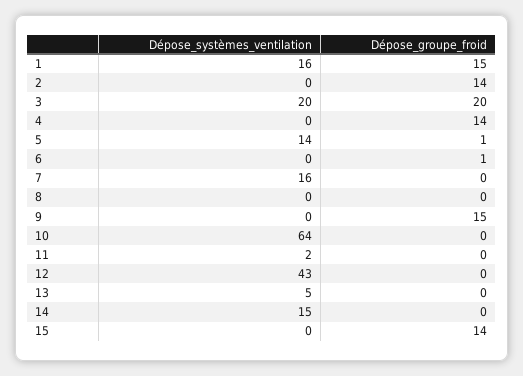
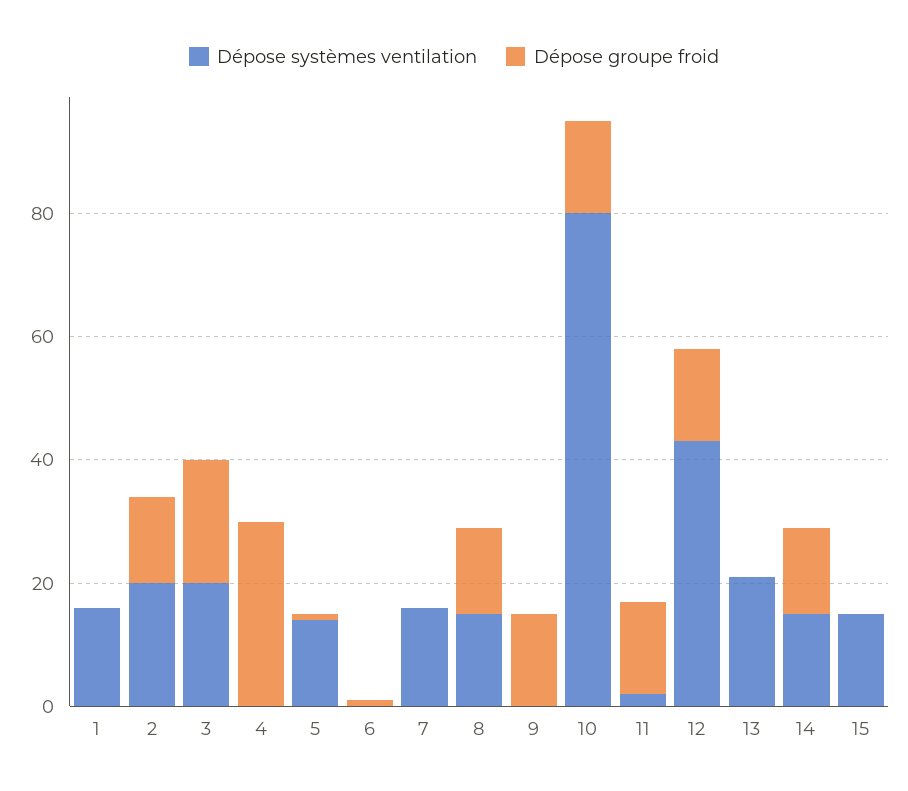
Dépose_groupe_froid, 1: 15 -> 0
Dépose_systèmes_ventilation, 2: 0 -> 20
Dépose_groupe_froid, 4: 14 -> 30
Dépose_systèmes_ventilation, 8: 0 -> 15
Dépose_groupe_froid, 8: 0 -> 15
Dépose_systèmes_ventilation, 10: 64 -> 80
Dépose_groupe_froid, 10: 0 -> 15
Dépose_groupe_froid, 11: 0 -> 15
Dépose_groupe_froid, 12: 0 -> 15
Dépose_systèmes_ventilation, 13: 5 -> 20
Dépose_groupe_froid, 14: 0 -> 15
Dépose_systèmes_ventilation, 15: 0 -> 15
Dépose_groupe_froid, 15: 14 -> 0

